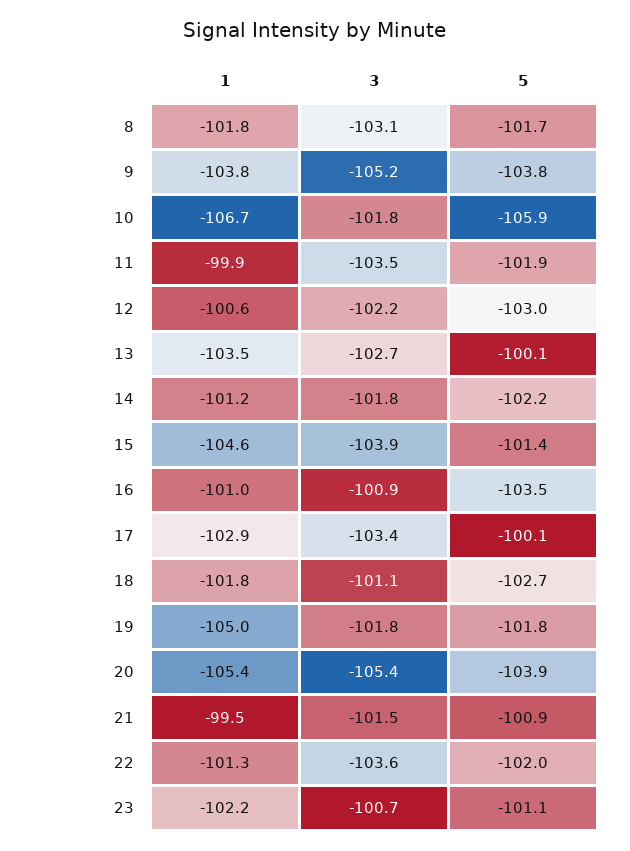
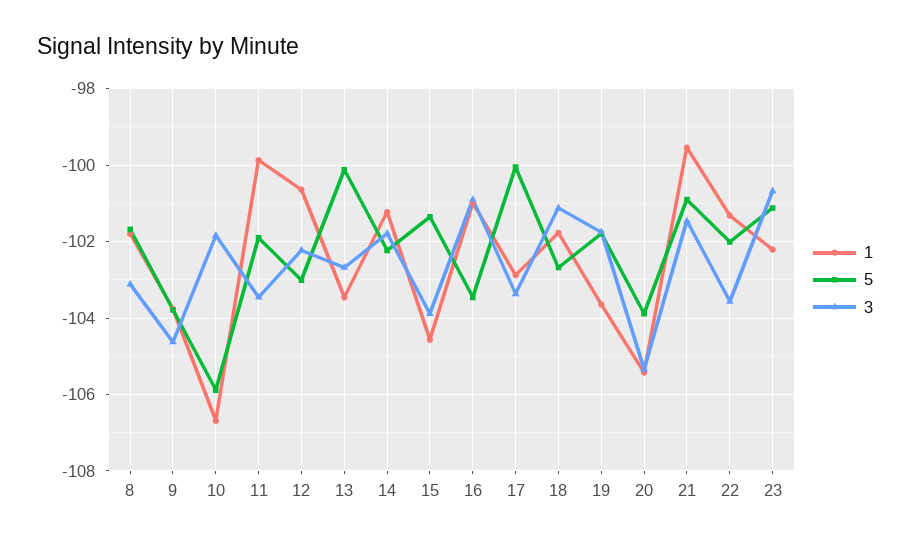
3, 9: -105.2 -> -104.6
1, 19: -105 -> -103.6

